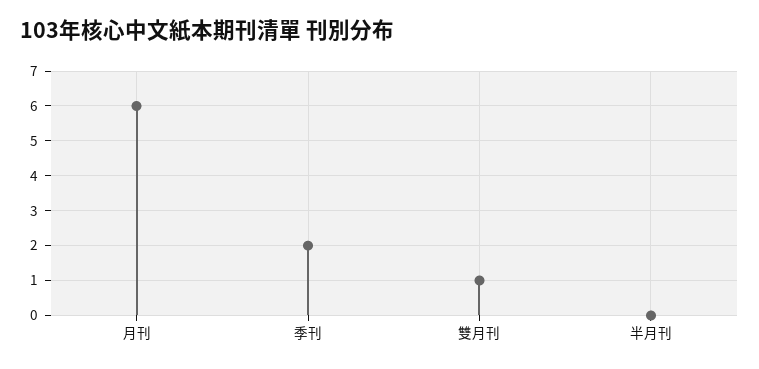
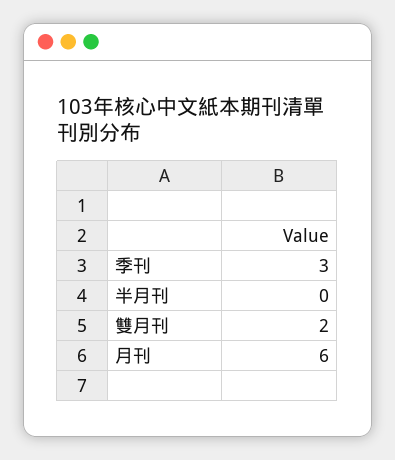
季刊: 2 -> 3
雙月刊: 1 -> 2

